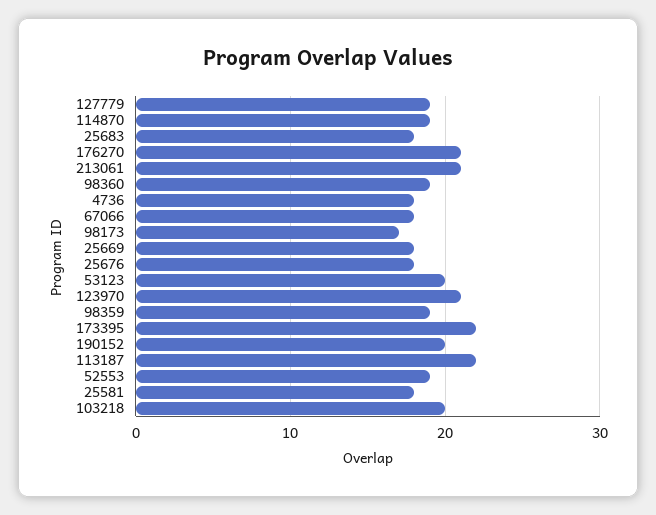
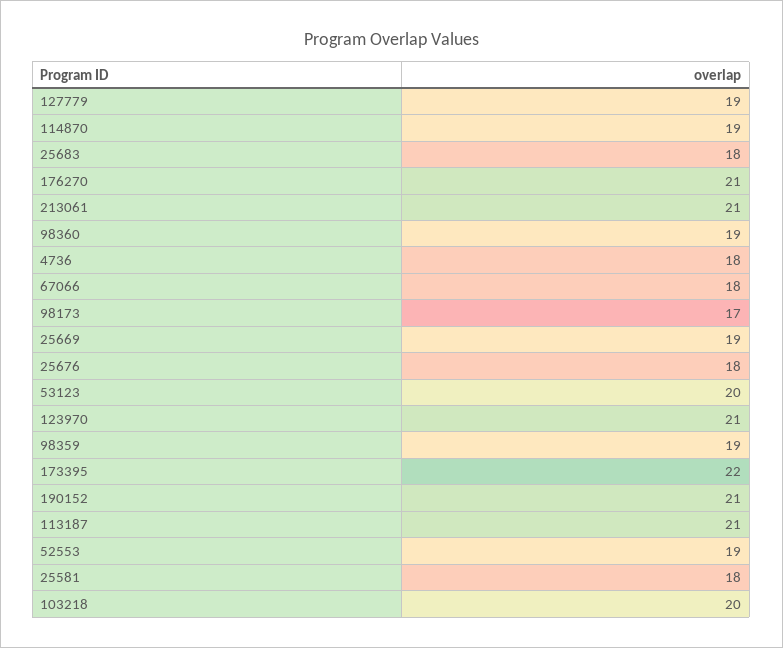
25669: 18 -> 19
190152: 20 -> 21
113187: 22 -> 21

